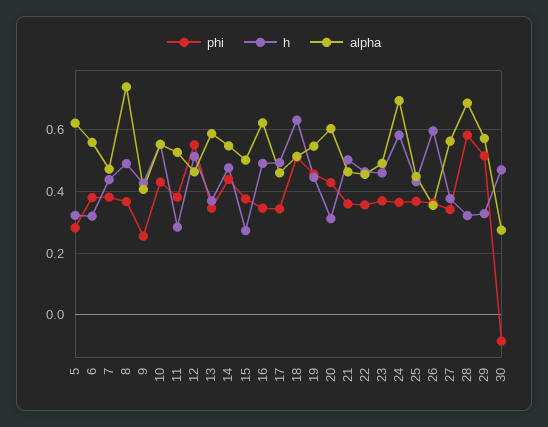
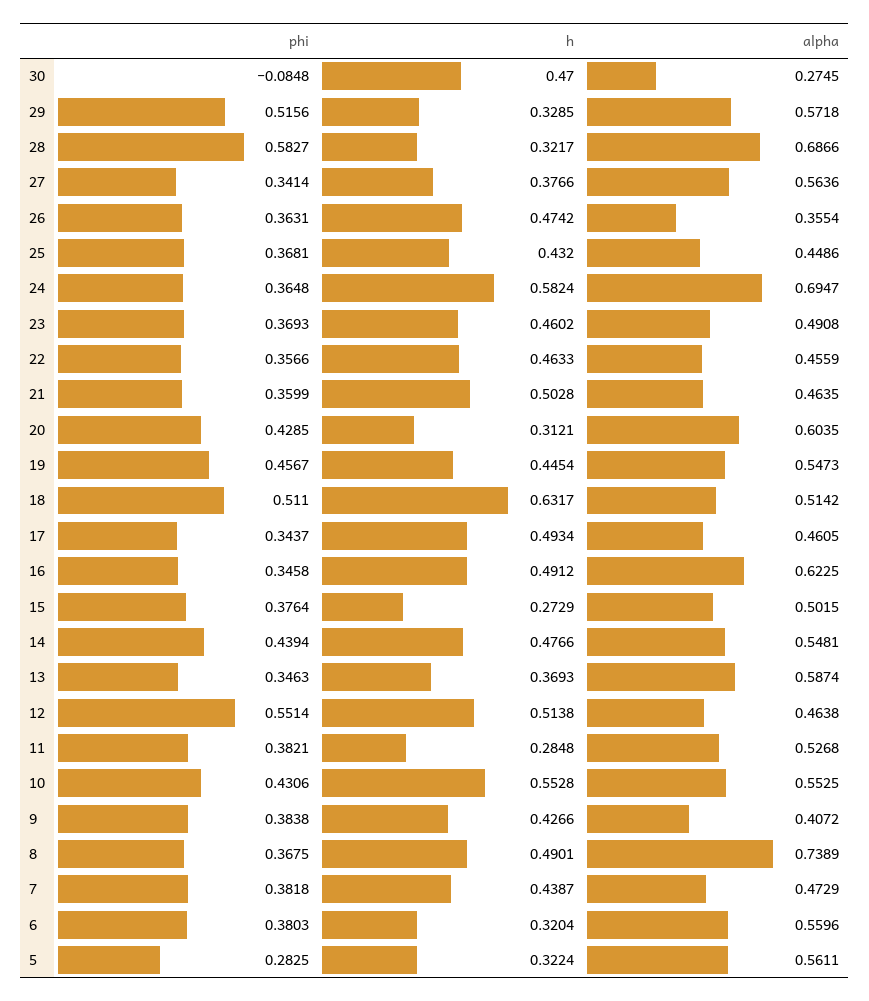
alpha, 5: 0.62 -> 0.5611
phi, 9: 0.26 -> 0.3838
h, 26: 0.6 -> 0.4742

